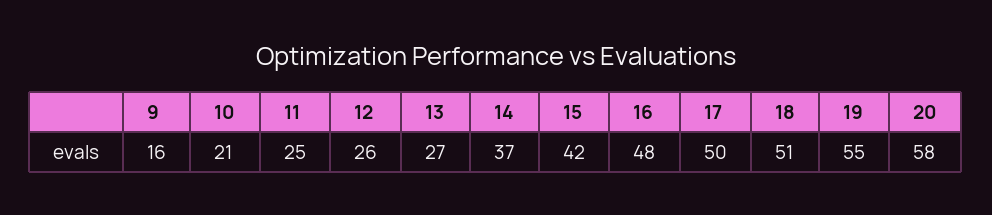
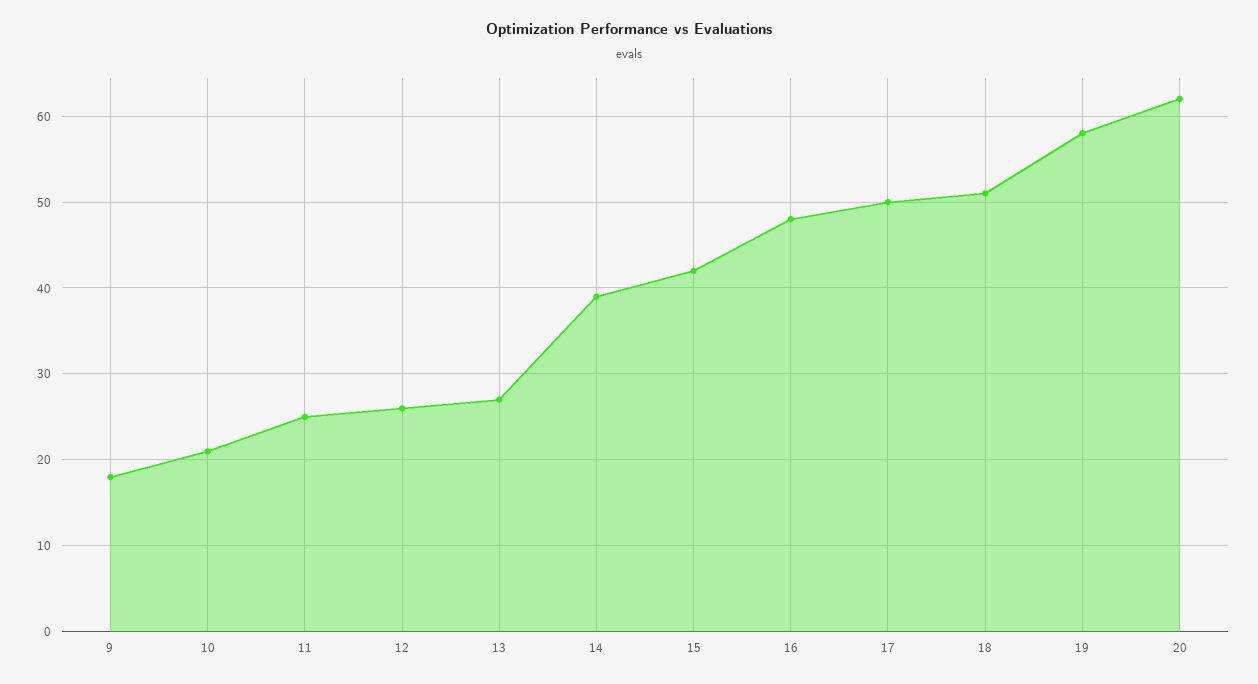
9: 16 -> 18
14: 37 -> 39
19: 55 -> 58
20: 58 -> 62

